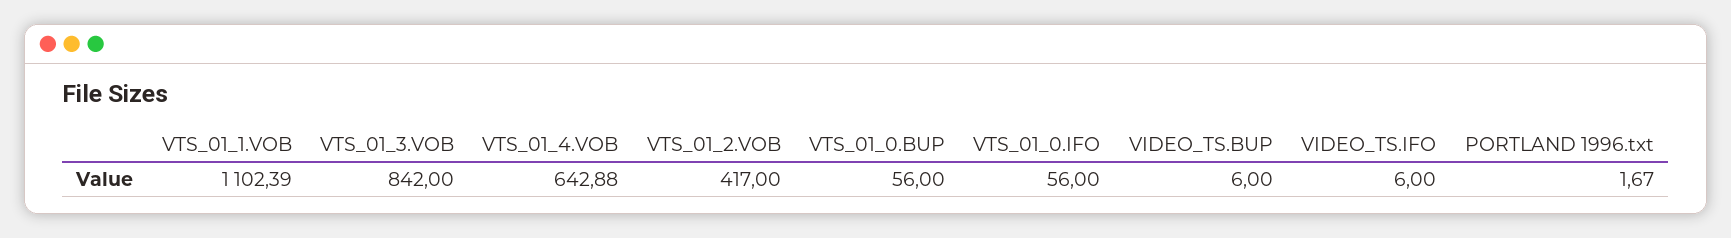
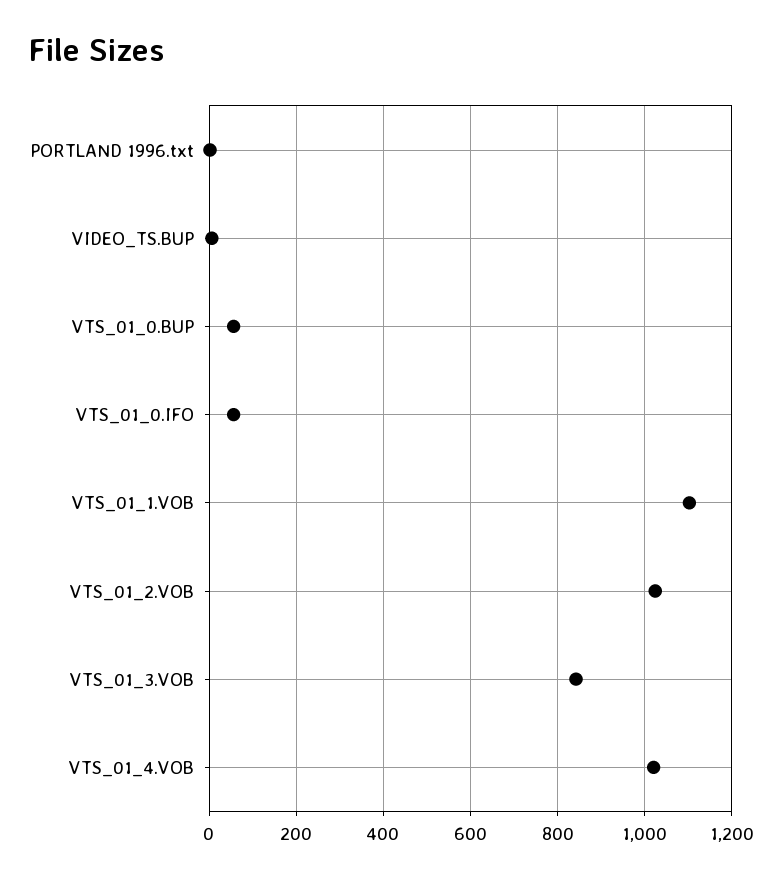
VTS_01_4.VOB: 642.88 -> 1020
VTS_01_2.VOB: 417 -> 1020
VIDEO_TS.IFO: 6 -> none

